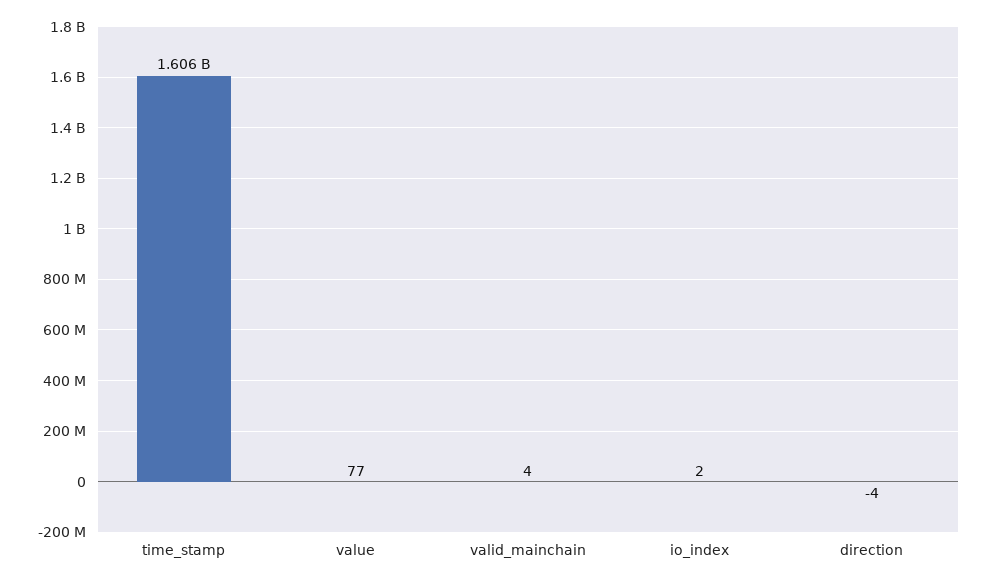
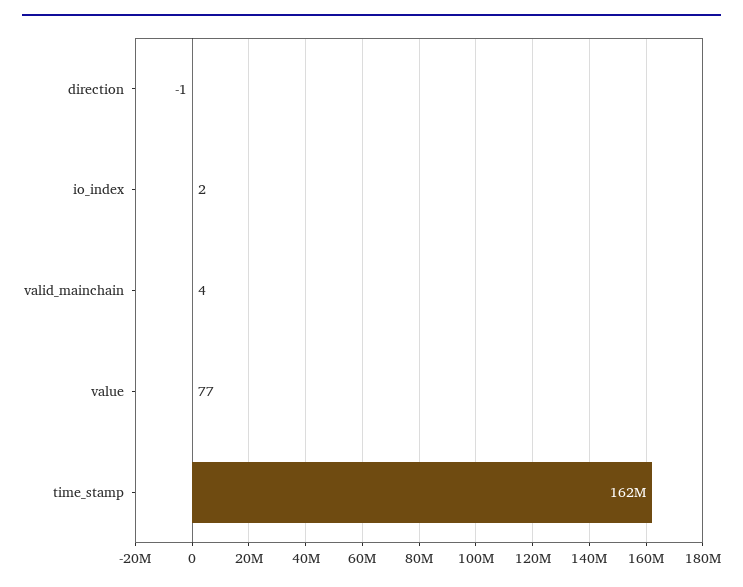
time_stamp: 1606000000 -> 162000000
direction: -4 -> -1

